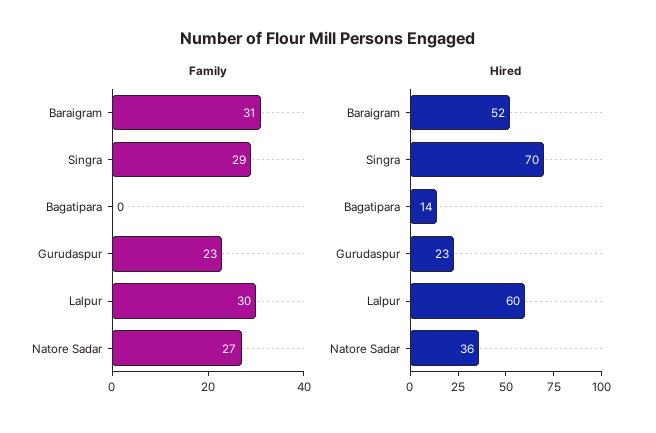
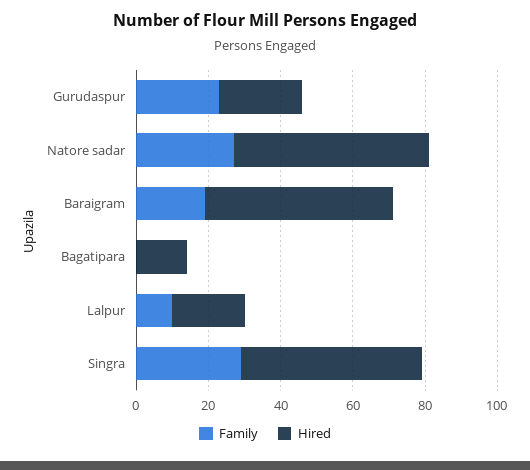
Family, Baraigram: 31 -> 20
Family, Lalpur: 30 -> 10
Hired, Singra: 70 -> 50
Hired, Lalpur: 60 -> 20
Hired, Natore Sadar: 36 -> 55

